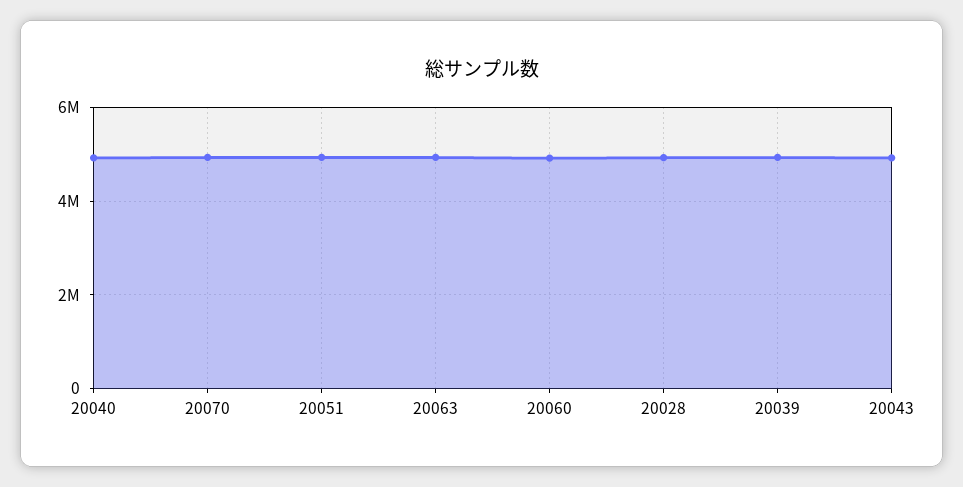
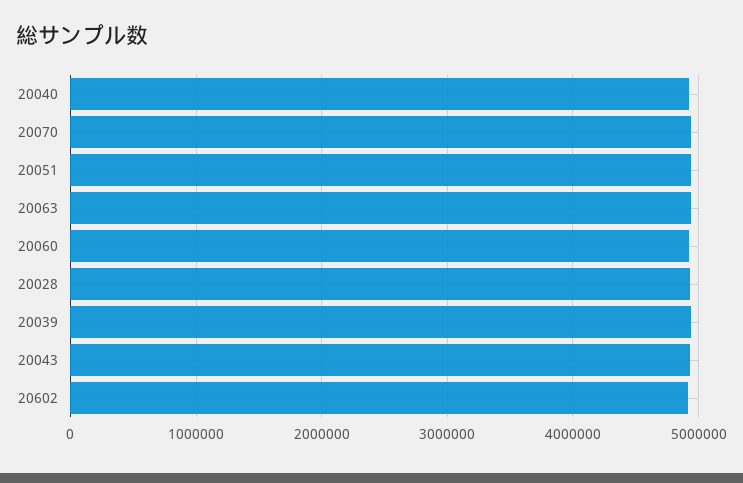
20602: none -> 4900000

